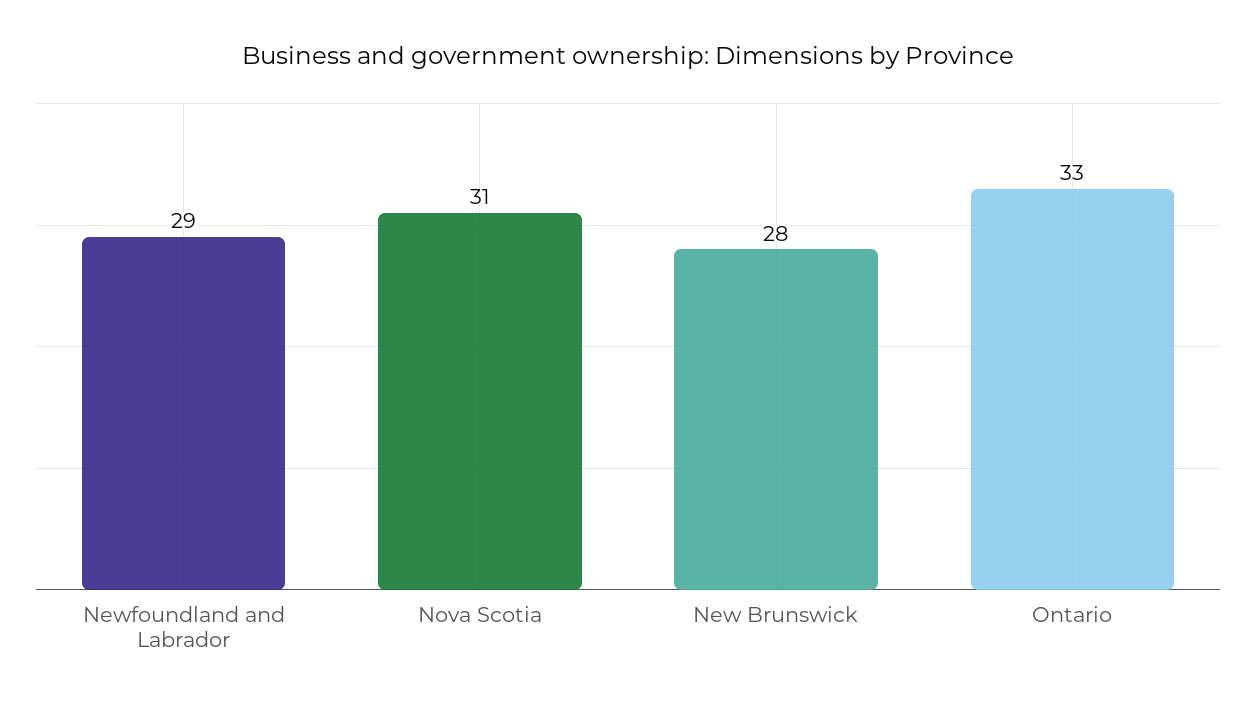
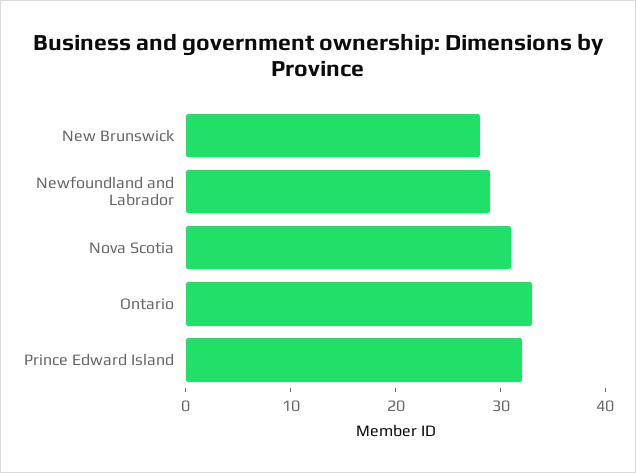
Prince Edward Island: none -> 32

